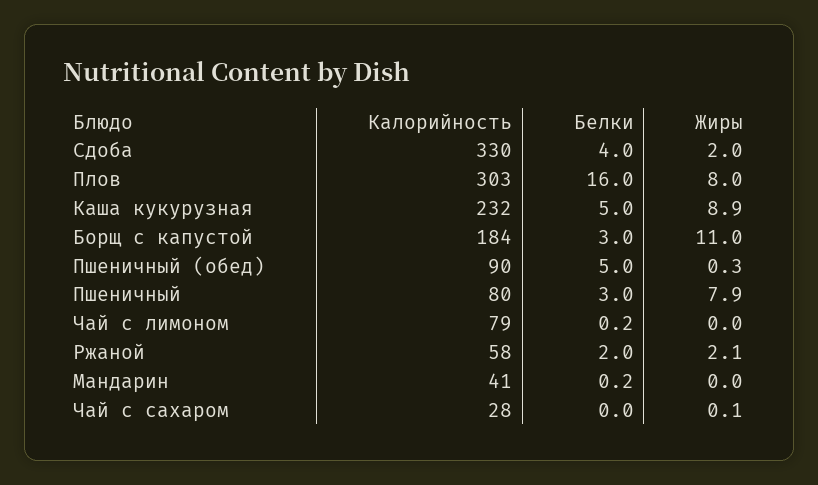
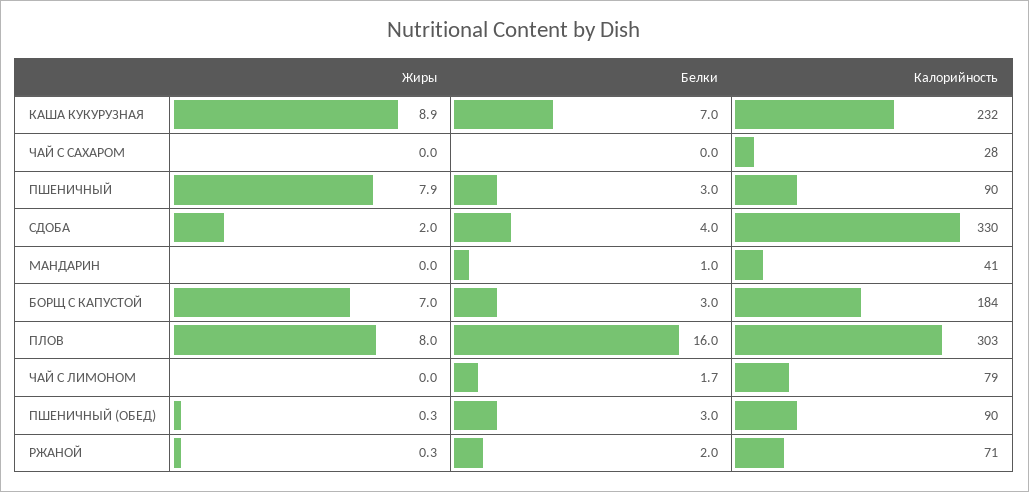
Белки, Каша кукурузная: 5 -> 7
Жиры, Борщ с капустой: 11 -> 7
Белки, Пшеничный (обед): 5 -> 3
Калорийность, Пшеничный: 80 -> 90
Белки, Чай с лимоном: 0.2 -> 1.7
Калорийность, Ржаной: 58 -> 71
Жиры, Ржаной: 2.1 -> 0.3
Белки, Мандарин: 0.2 -> 1
Жиры, Чай с сахаром: 0.1 -> 0

